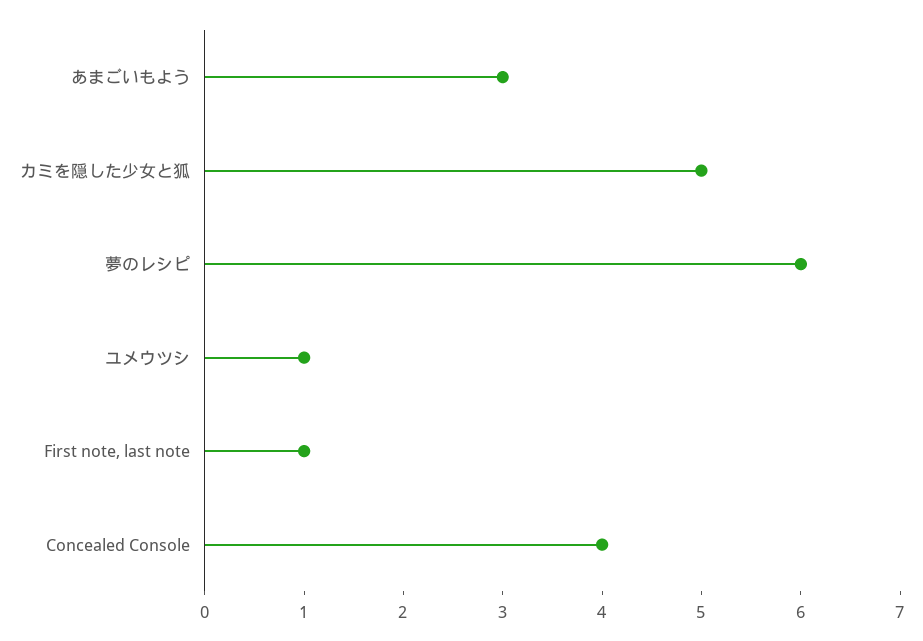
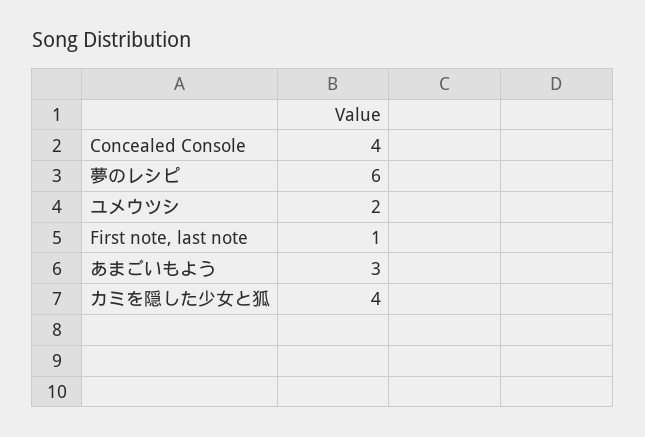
カミを隠した少女と狐: 5 -> 4
ユメウツシ: 1 -> 2

